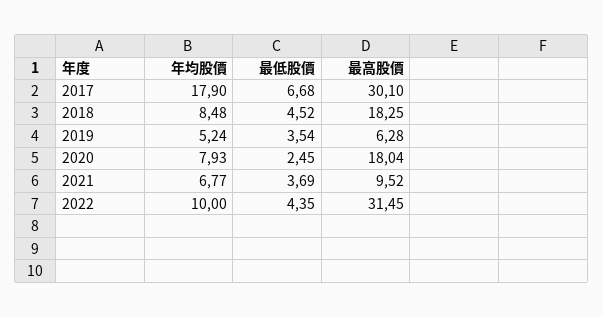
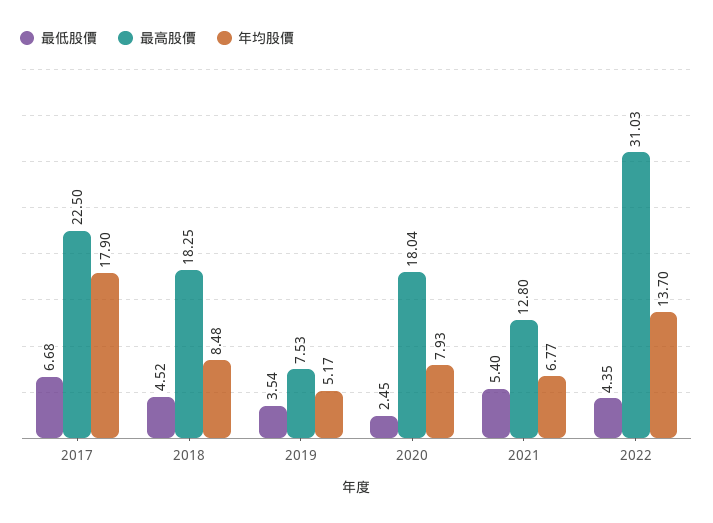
最高股價, 2017: 30.1 -> 22.5
年均股價, 2019: 5.24 -> 5.17
最高股價, 2019: 6.28 -> 7.53
最低股價, 2021: 3.69 -> 5.4
最高股價, 2021: 9.52 -> 12.8
年均股價, 2022: 10 -> 13.7
最高股價, 2022: 31.45 -> 31.03

